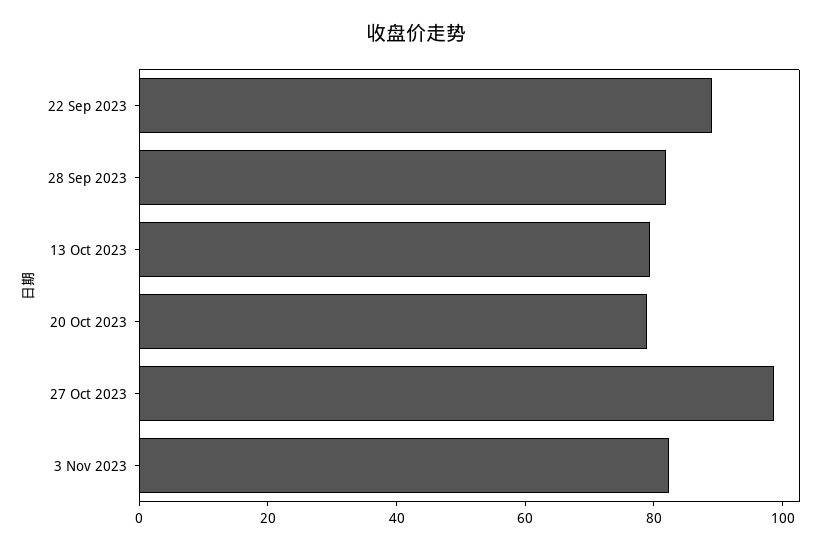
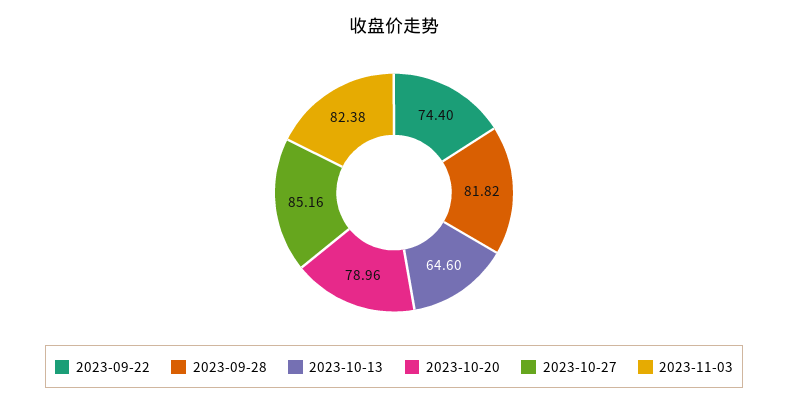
22 Sep 2023: 90 -> 74.4
13 Oct 2023: 80 -> 64.6
27 Oct 2023: 100 -> 85.16

